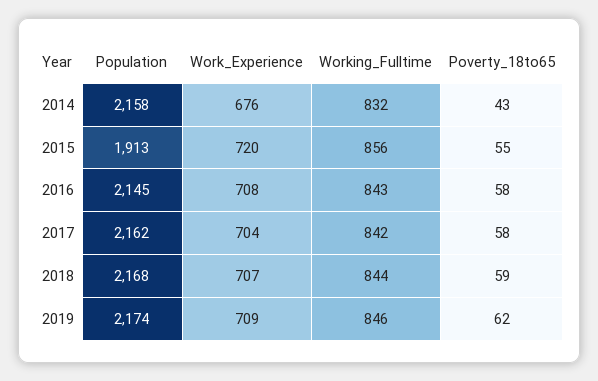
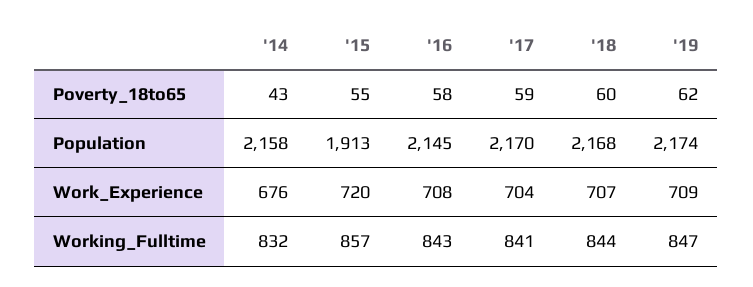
Working_Fulltime, 2015: 856 -> 857
Population, 2017: 2162 -> 2170
Working_Fulltime, 2017: 842 -> 841
Poverty_18to65, 2017: 58 -> 59
Poverty_18to65, 2018: 59 -> 60
Working_Fulltime, 2019: 846 -> 847

